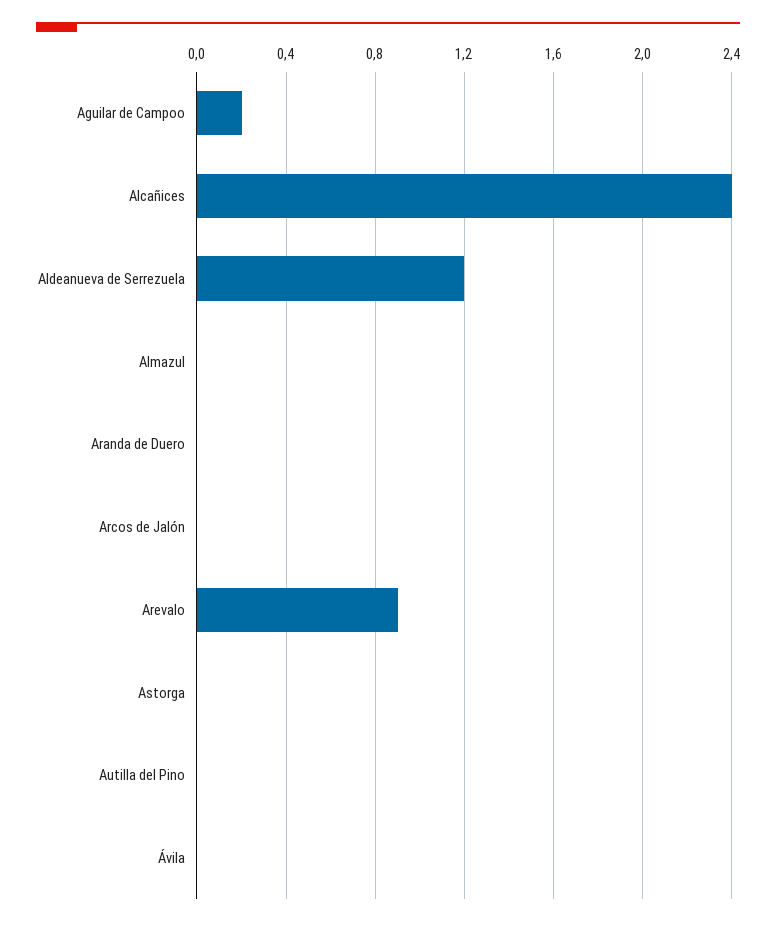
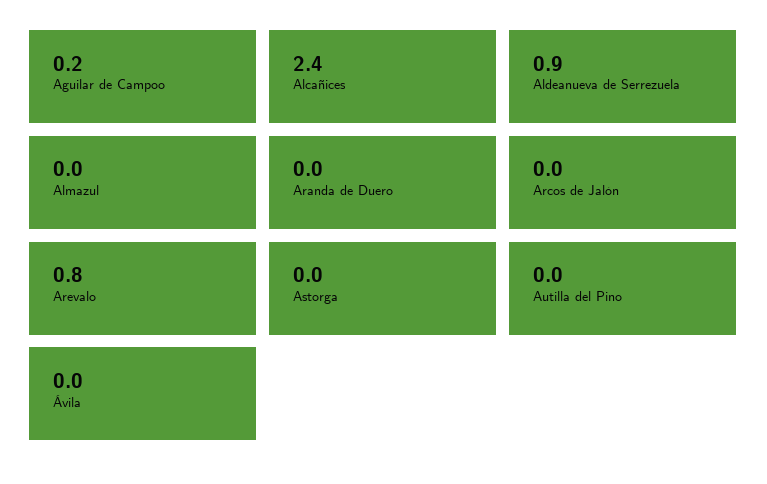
Aldeanueva de Serrezuela: 1.2 -> 0.9
Arevalo: 0.9 -> 0.8

